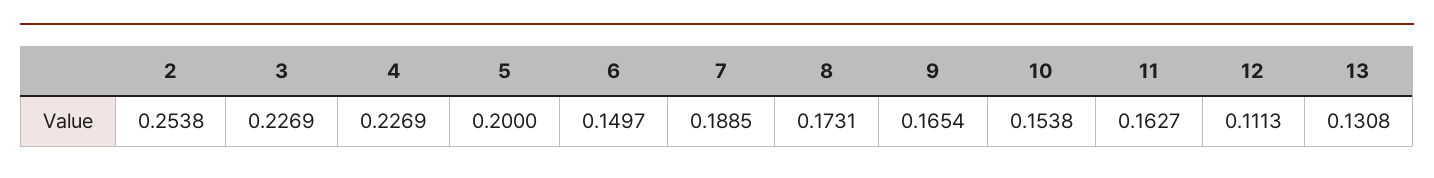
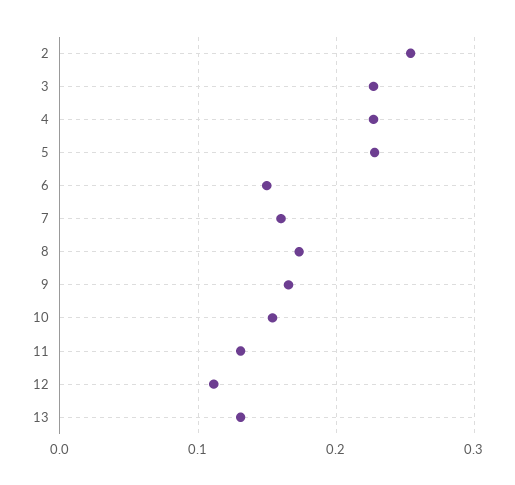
5: 0.2 -> 0.23
7: 0.1885 -> 0.16
11: 0.1627 -> 0.13

